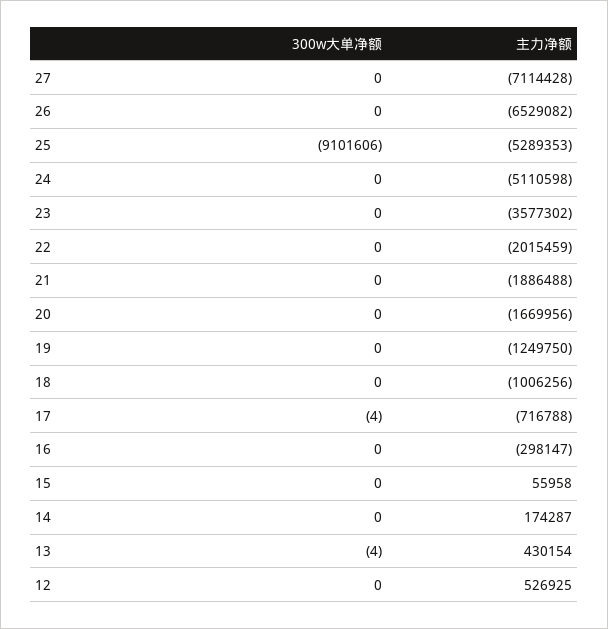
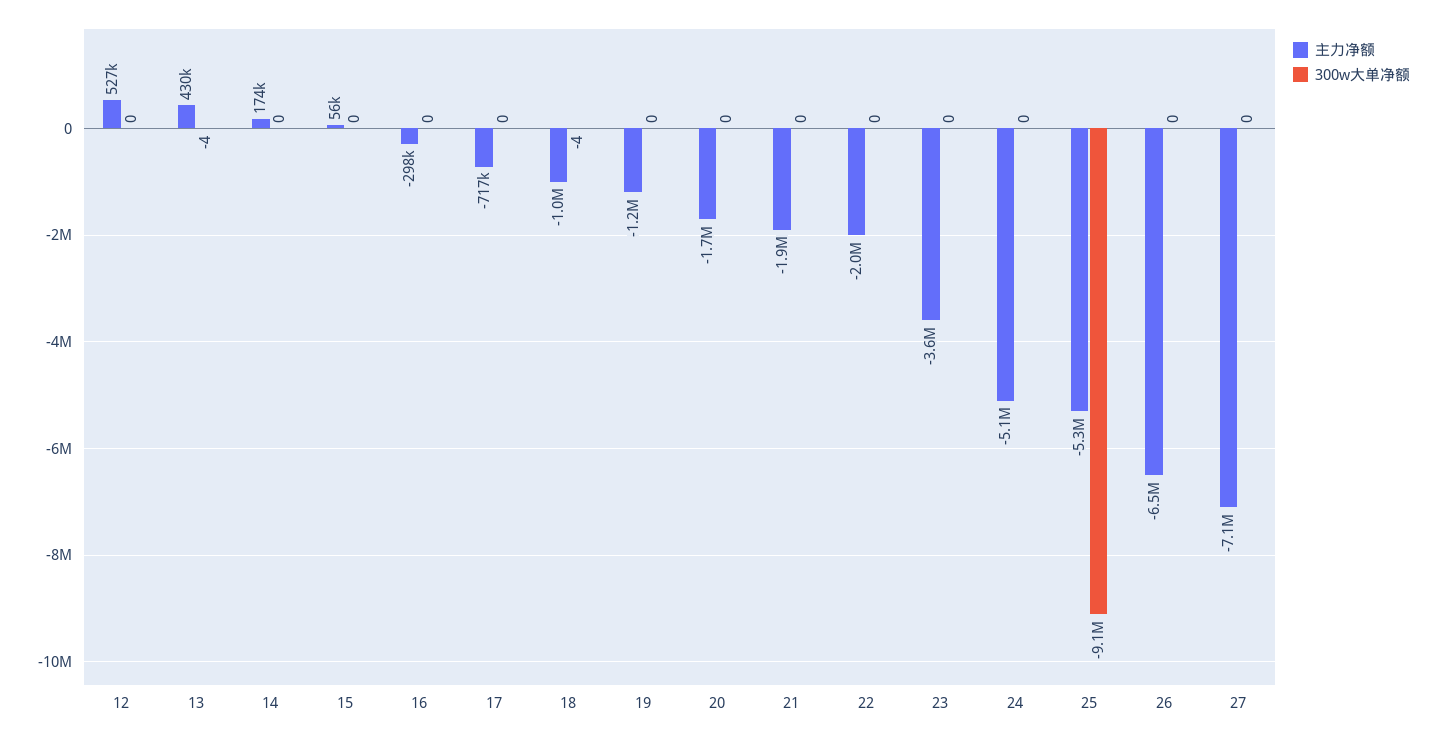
300w大单净额, 18: 0 -> -4
300w大单净额, 17: -4 -> 0

